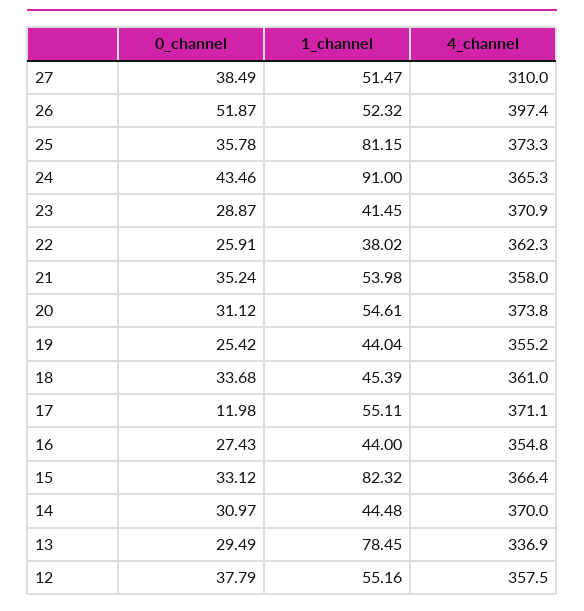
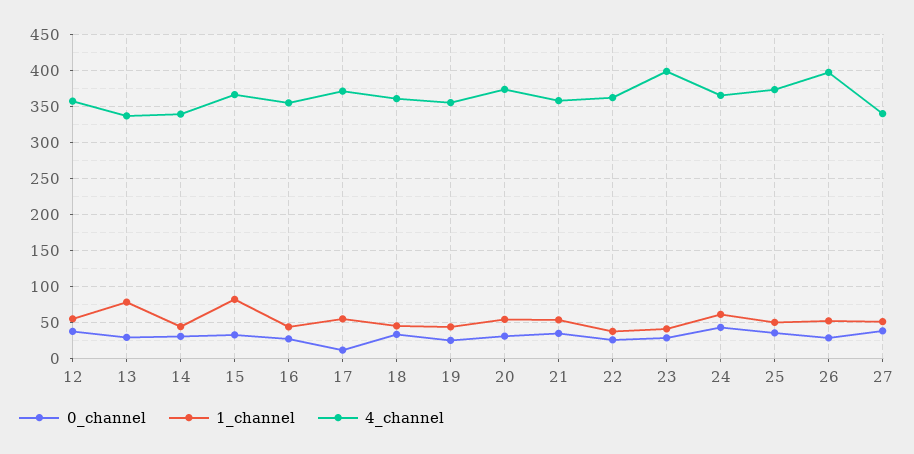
4_channel, 27: 310 -> 340
0_channel, 26: 51.87 -> 30
1_channel, 25: 81.15 -> 50
1_channel, 24: 91 -> 60
4_channel, 23: 370.9 -> 400
4_channel, 14: 370 -> 340

